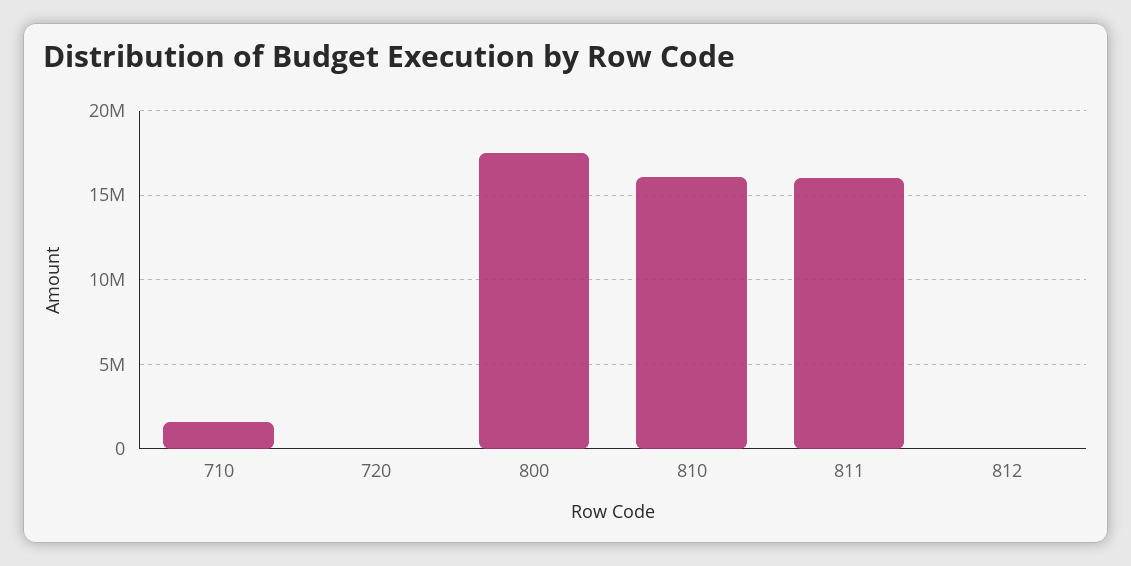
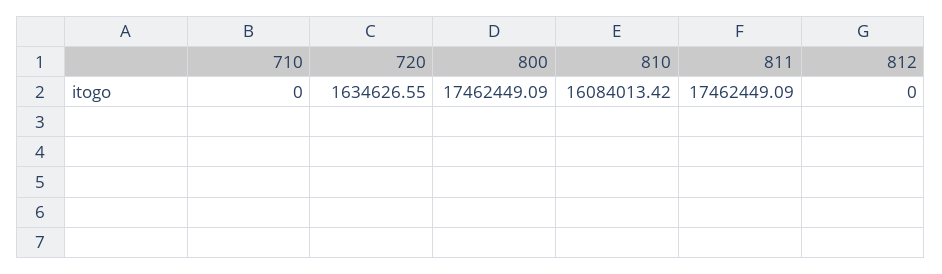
710: 1500000 -> 0
720: 0 -> 1634626.55
811: 16000000 -> 17462449.09

